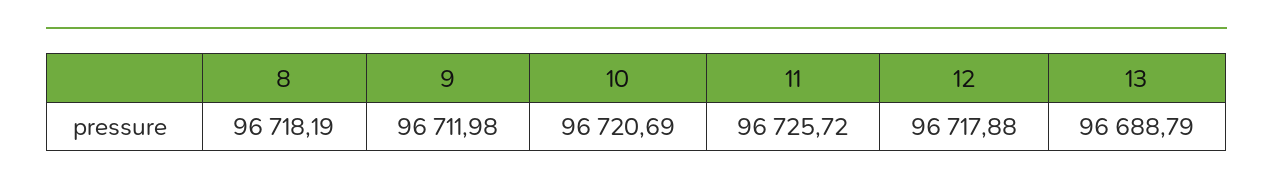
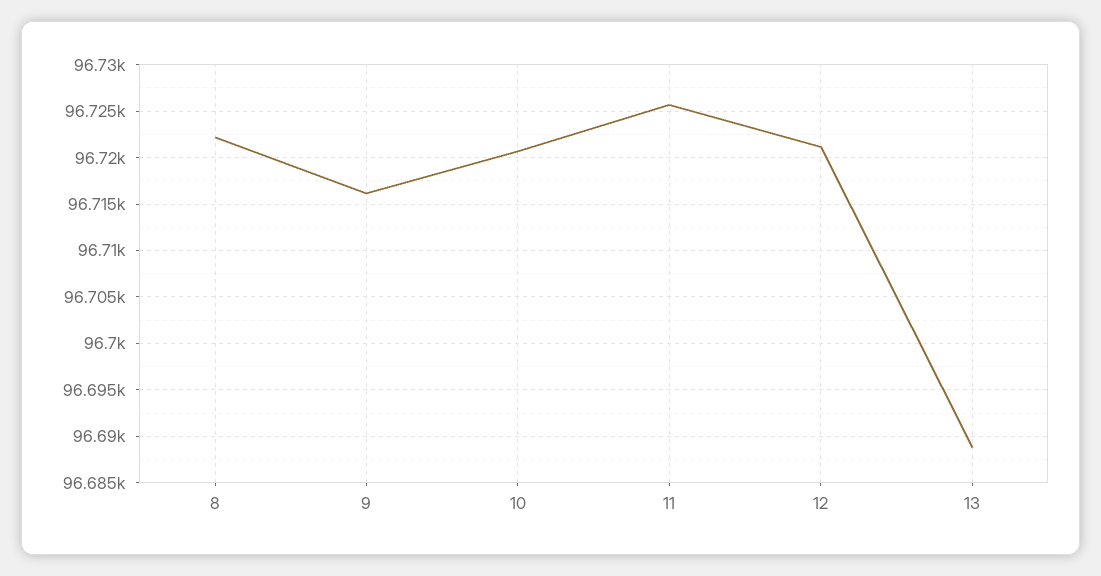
8: 96718.19 -> 96722
9: 96711.98 -> 96716
12: 96717.88 -> 96721

